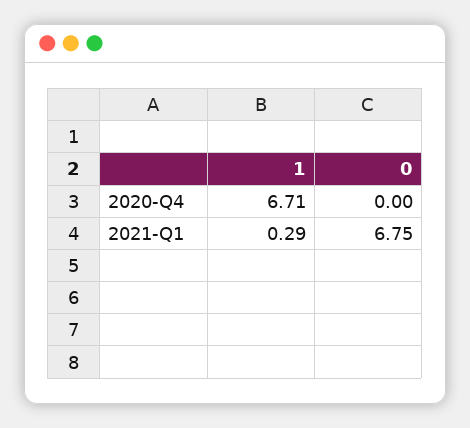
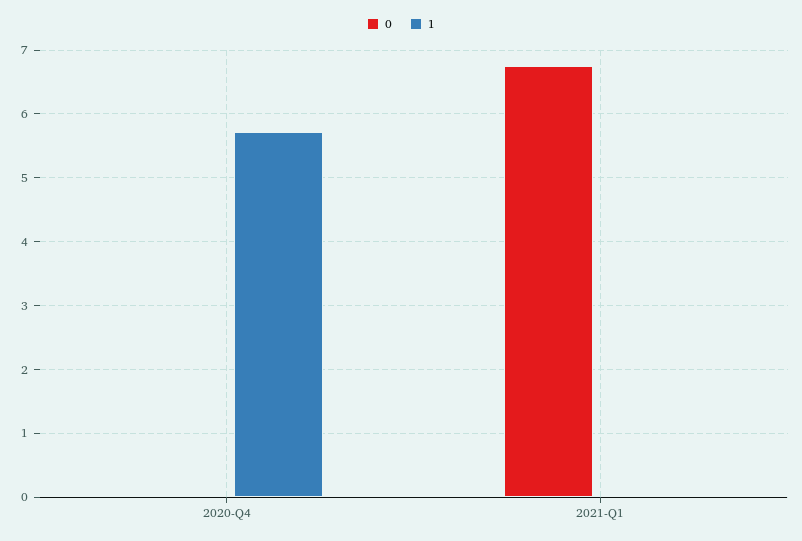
1, 2020-Q4: 6.71 -> 5.7
1, 2021-Q1: 0.29 -> 0

